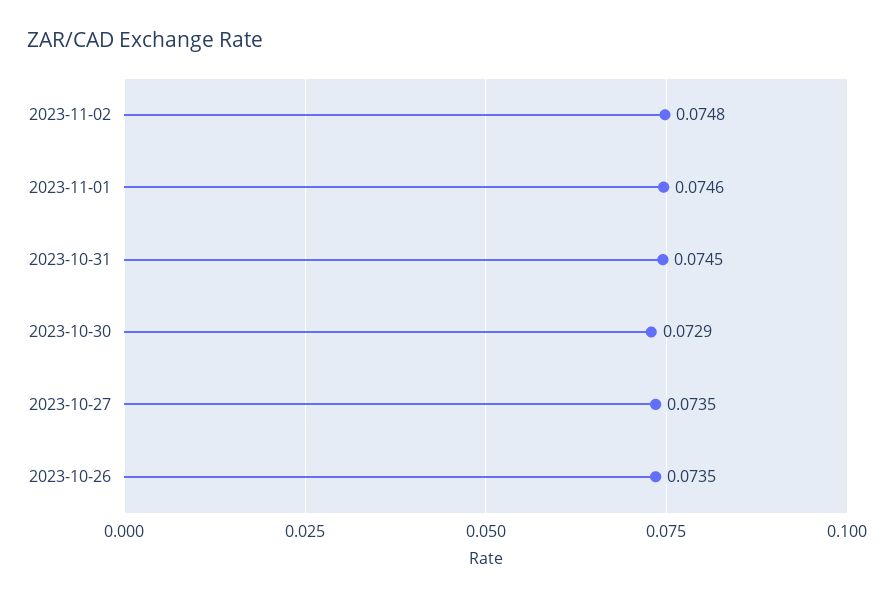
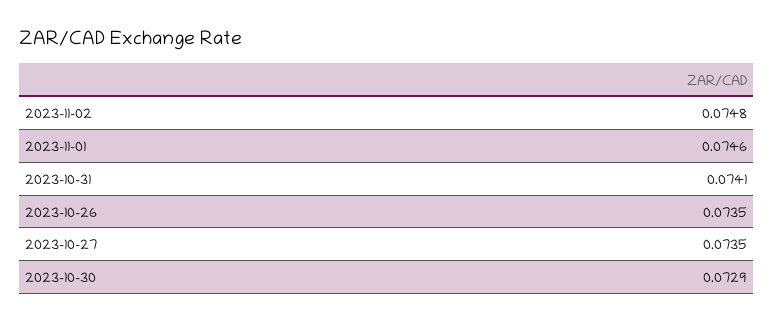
2023-10-31: 0.0745 -> 0.0741

